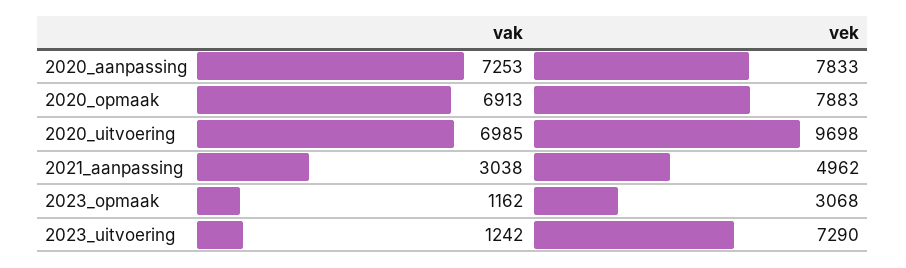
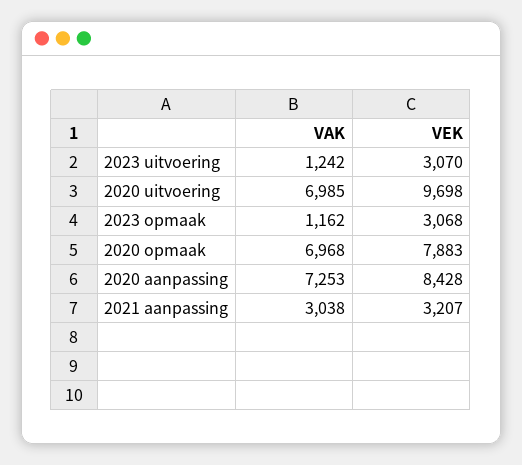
vek, 2020_aanpassing: 7833 -> 8428
vak, 2020_opmaak: 6913 -> 6968
vek, 2021_aanpassing: 4962 -> 3207
vek, 2023_uitvoering: 7290 -> 3070

